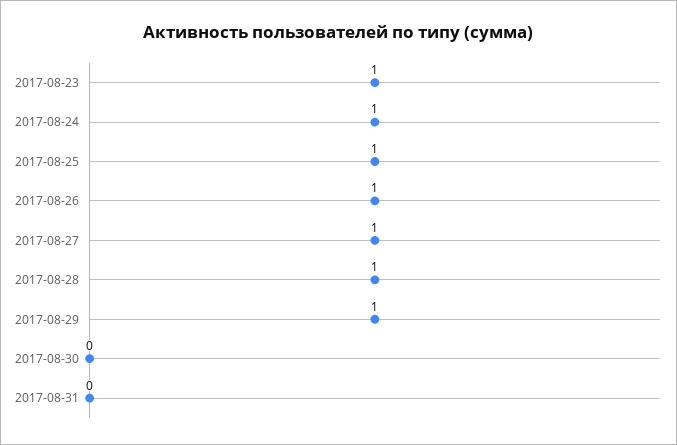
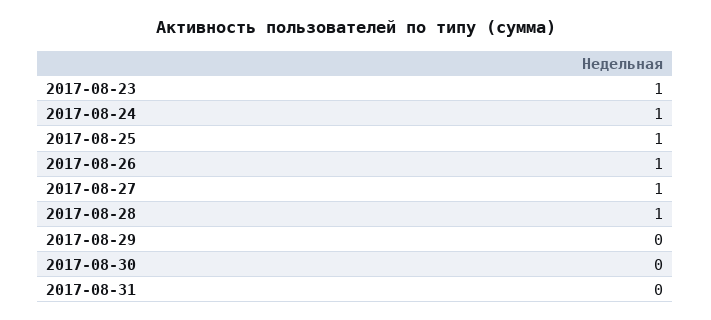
2017-08-29: 1 -> 0

